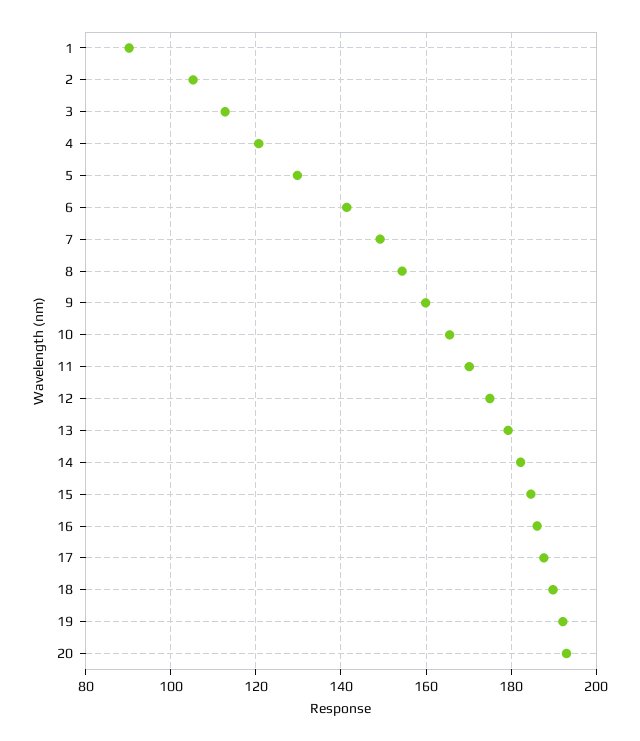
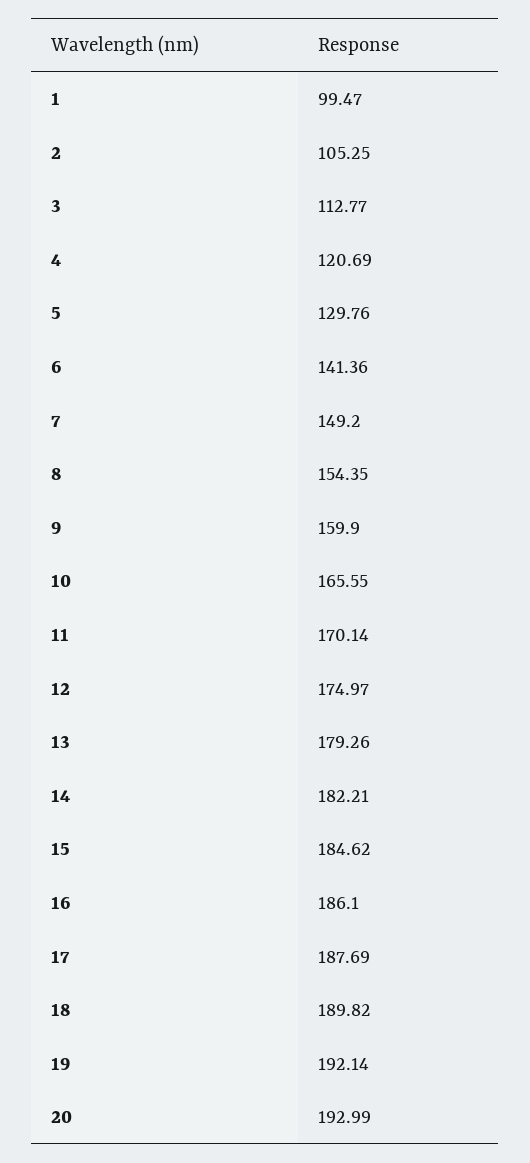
1: 90 -> 99.47

